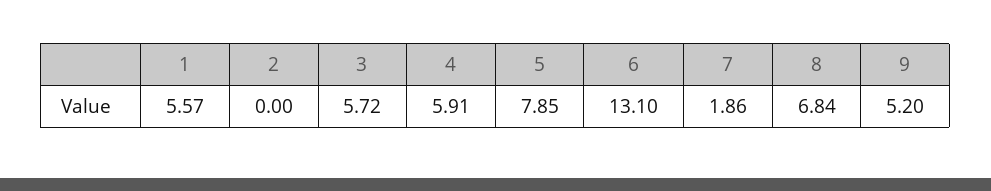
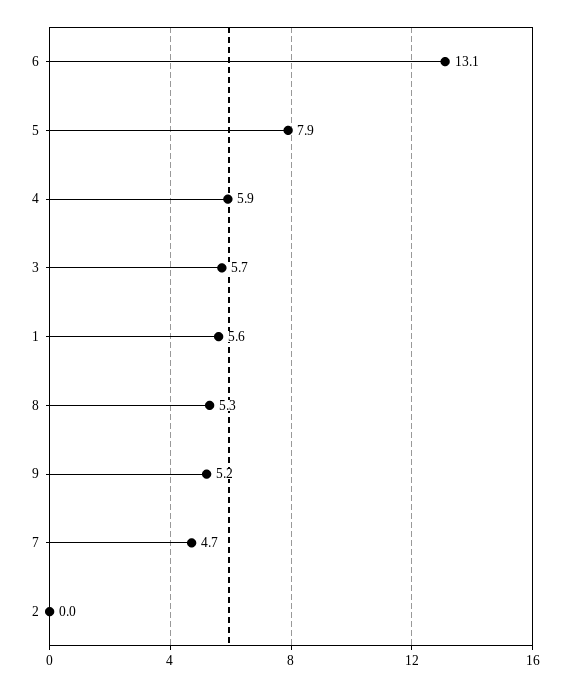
7: 1.86 -> 4.7
8: 6.84 -> 5.3

